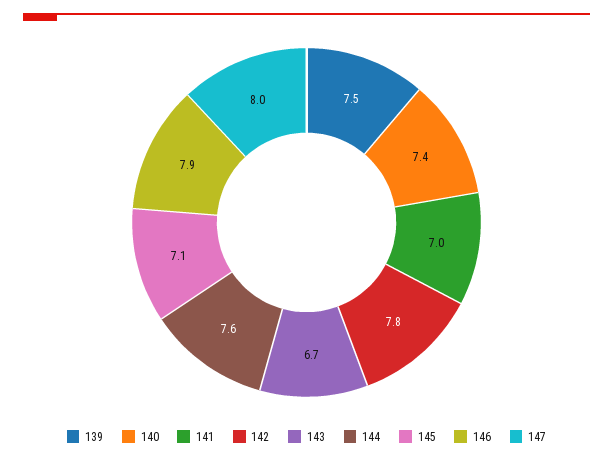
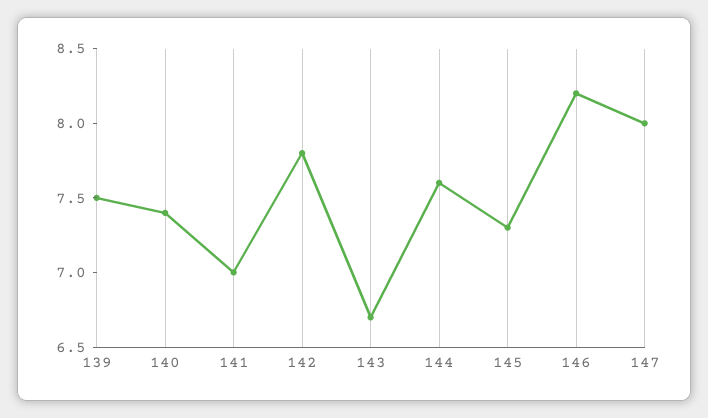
145: 7.1 -> 7.3
146: 7.9 -> 8.2

